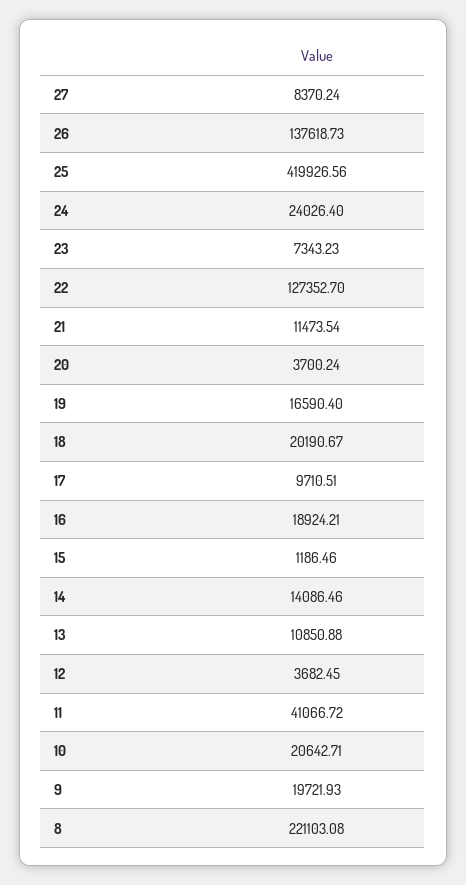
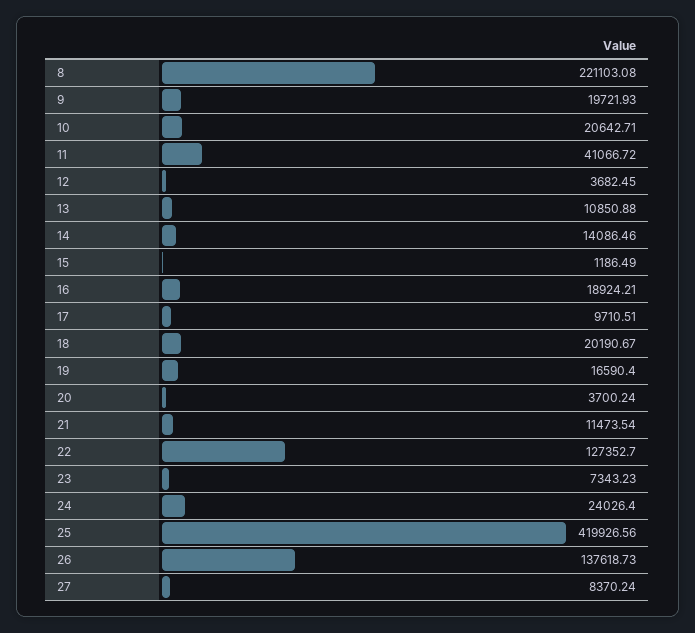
15: 1186.46 -> 1186.49

